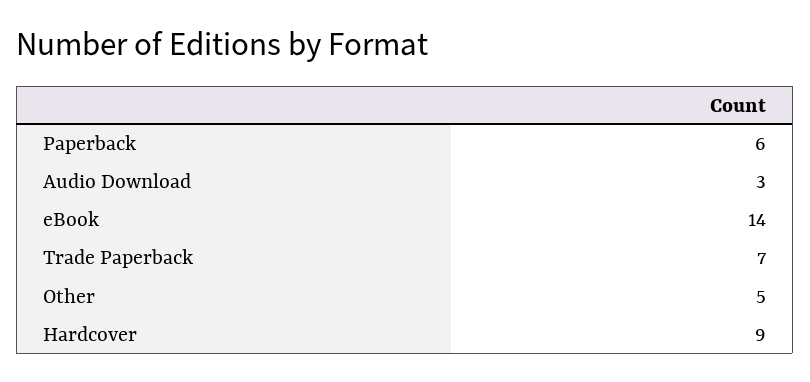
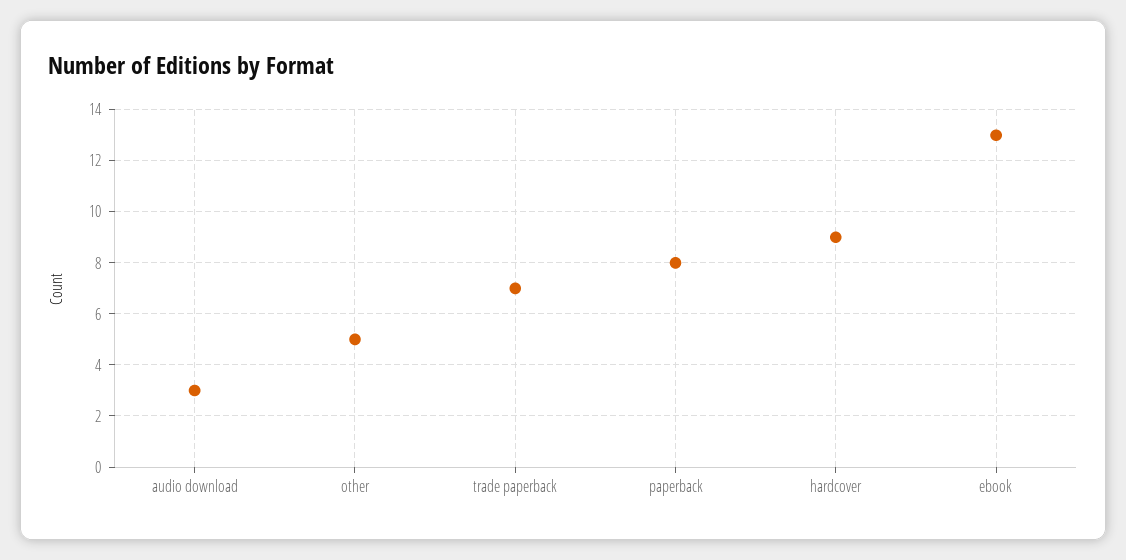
Paperback: 6 -> 8
eBook: 14 -> 13

